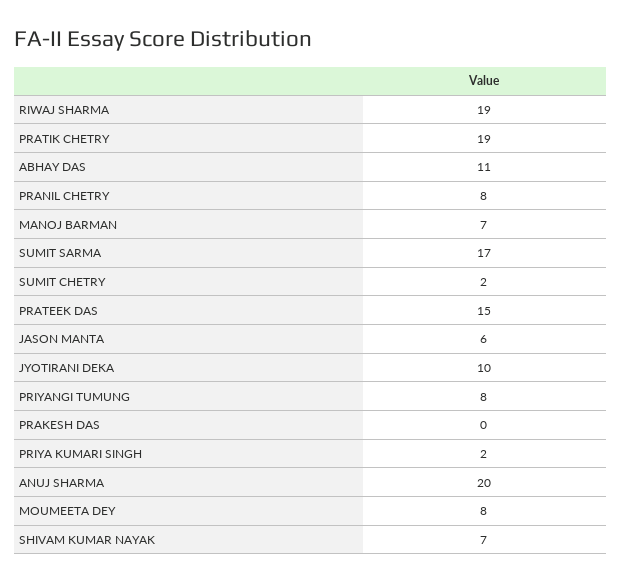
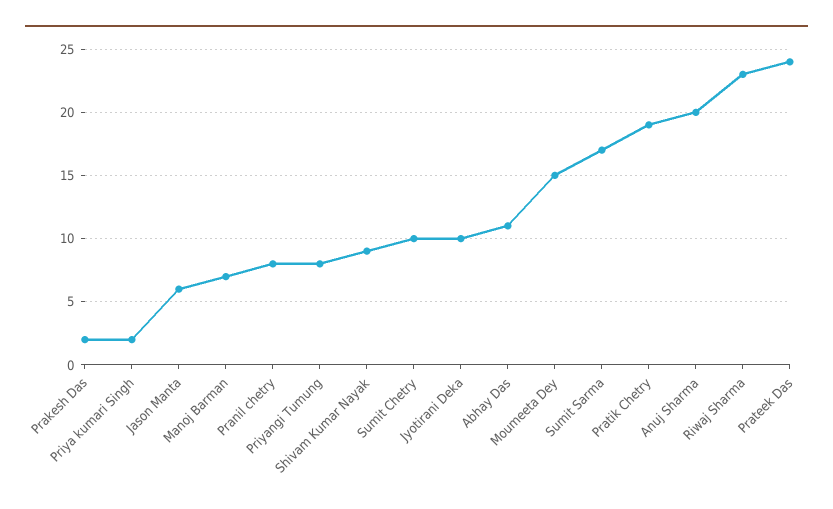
RIWAJ SHARMA: 19 -> 23
SUMIT CHETRY: 2 -> 10
PRATEEK DAS: 15 -> 24
PRAKESH DAS: 0 -> 2
MOUMEETA DEY: 8 -> 15
SHIVAM KUMAR NAYAK: 7 -> 9

